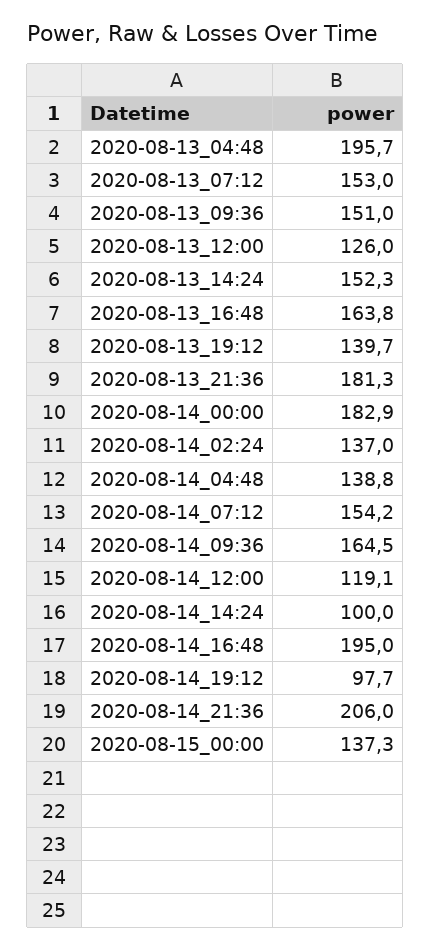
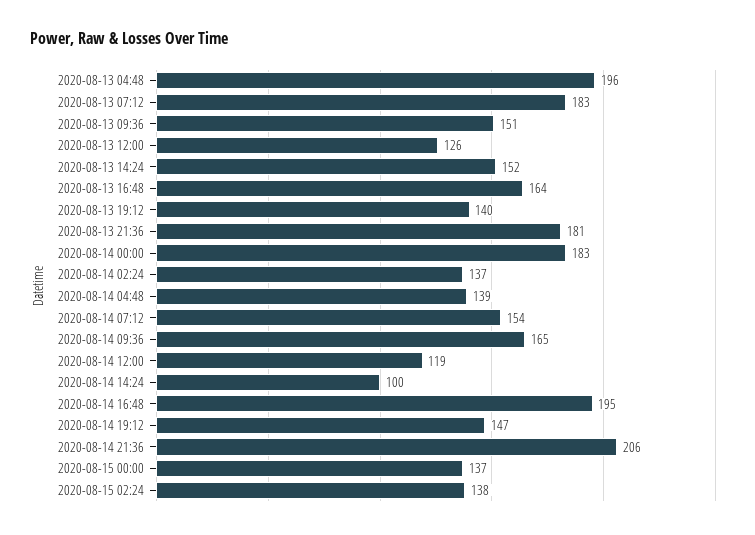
2020-08-13_07:12: 153 -> 183
2020-08-14_19:12: 97.7 -> 147
2020-08-15 02:24: none -> 138

